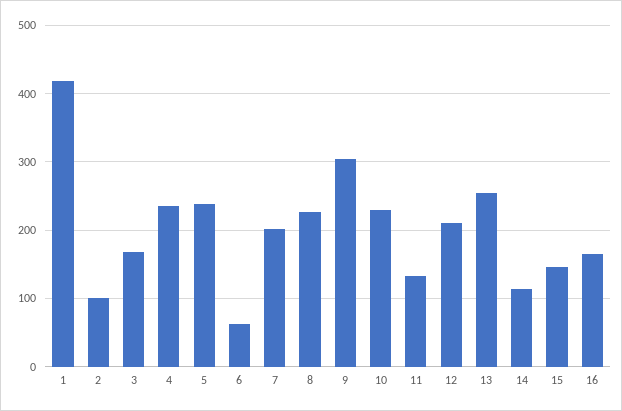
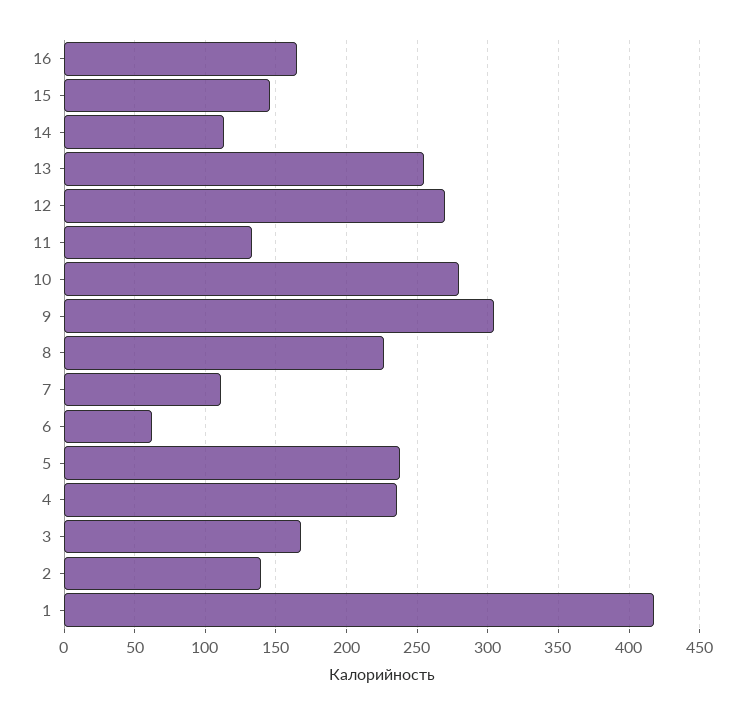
2: 100 -> 140
7: 200 -> 110
10: 230 -> 280
12: 210 -> 270

